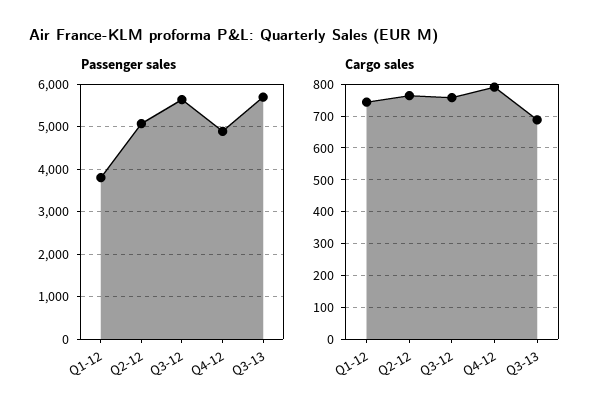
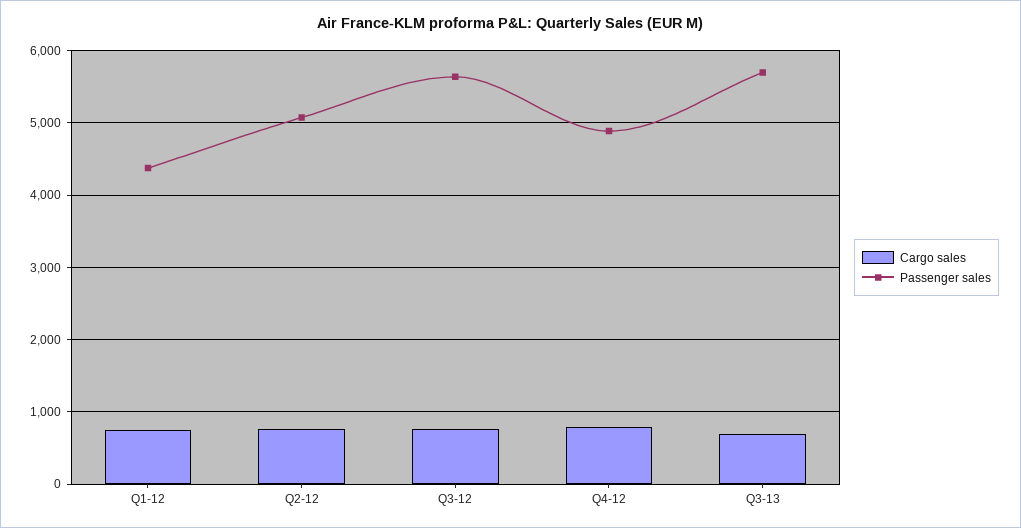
Passenger sales, Q1-12: 3800 -> 4400

